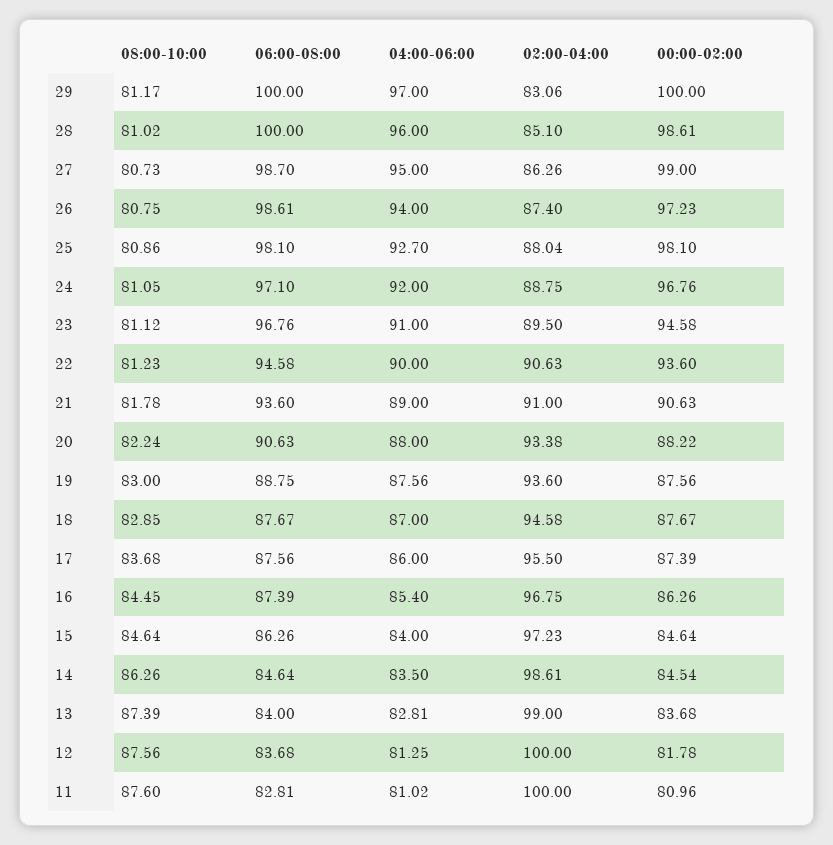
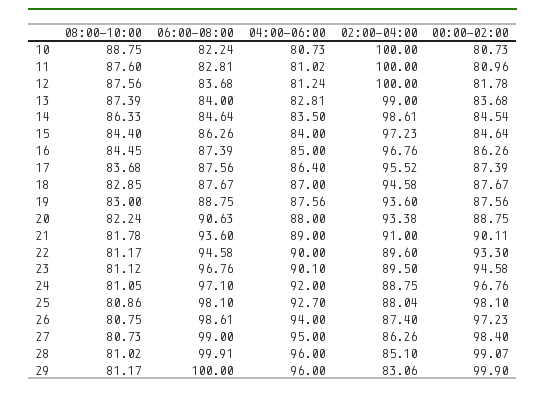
04:00-06:00, 29: 97 -> 96
00:00-02:00, 29: 100 -> 99.9
06:00-08:00, 28: 100 -> 99.91
00:00-02:00, 28: 98.61 -> 99.07
06:00-08:00, 27: 98.7 -> 99
00:00-02:00, 27: 99 -> 98.4
04:00-06:00, 23: 91 -> 90.1
08:00-10:00, 22: 81.23 -> 81.17
02:00-04:00, 22: 90.63 -> 89.6
00:00-02:00, 22: 93.6 -> 93.3
00:00-02:00, 21: 90.63 -> 90.11
00:00-02:00, 20: 88.22 -> 88.75
04:00-06:00, 17: 86 -> 86.4
02:00-04:00, 17: 95.5 -> 95.52
04:00-06:00, 16: 85.4 -> 85
02:00-04:00, 16: 96.75 -> 96.76
08:00-10:00, 15: 84.64 -> 84.4
08:00-10:00, 14: 86.26 -> 86.33
04:00-06:00, 12: 81.25 -> 81.24
08:00-10:00, 10: none -> 88.75
06:00-08:00, 10: none -> 82.24
04:00-06:00, 10: none -> 80.73
02:00-04:00, 10: none -> 100
00:00-02:00, 10: none -> 80.73

